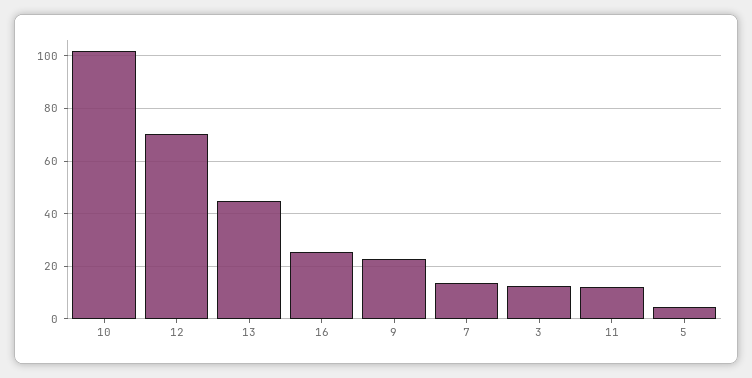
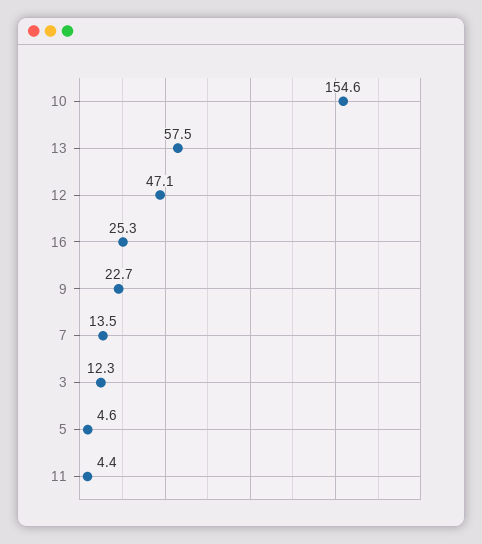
10: 102.5 -> 154.6
12: 70 -> 47.1
13: 45 -> 57.5
11: 12.5 -> 4.4

